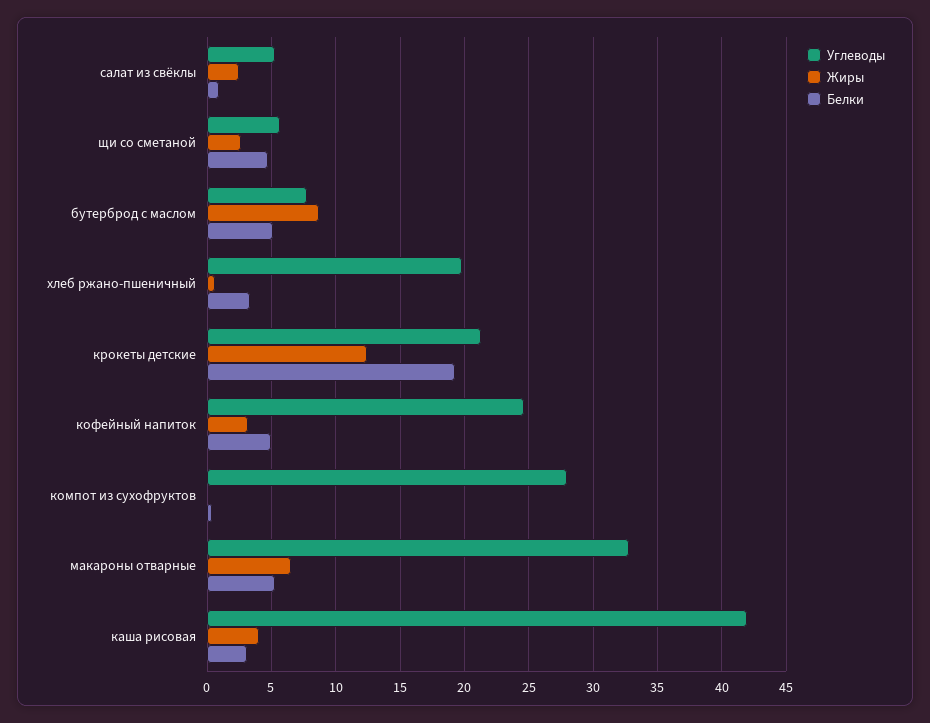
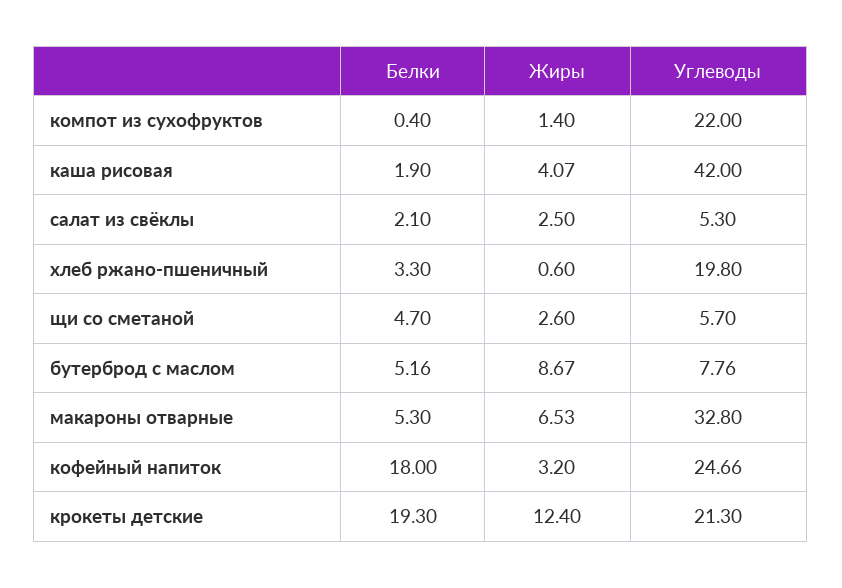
Белки, салат из свёклы: 1 -> 2.1
Белки, кофейный напиток: 5 -> 18
Углеводы, компот из сухофруктов: 28 -> 22
Жиры, компот из сухофруктов: 0 -> 1.4
Белки, каша рисовая: 3 -> 1.9

